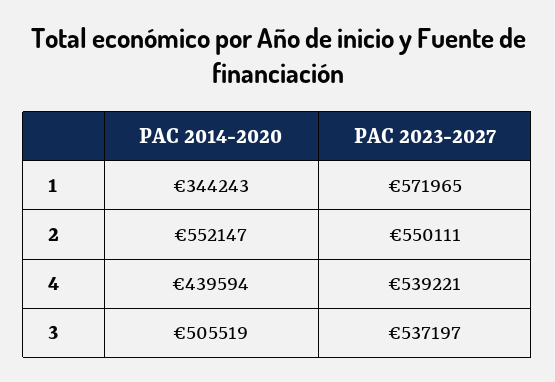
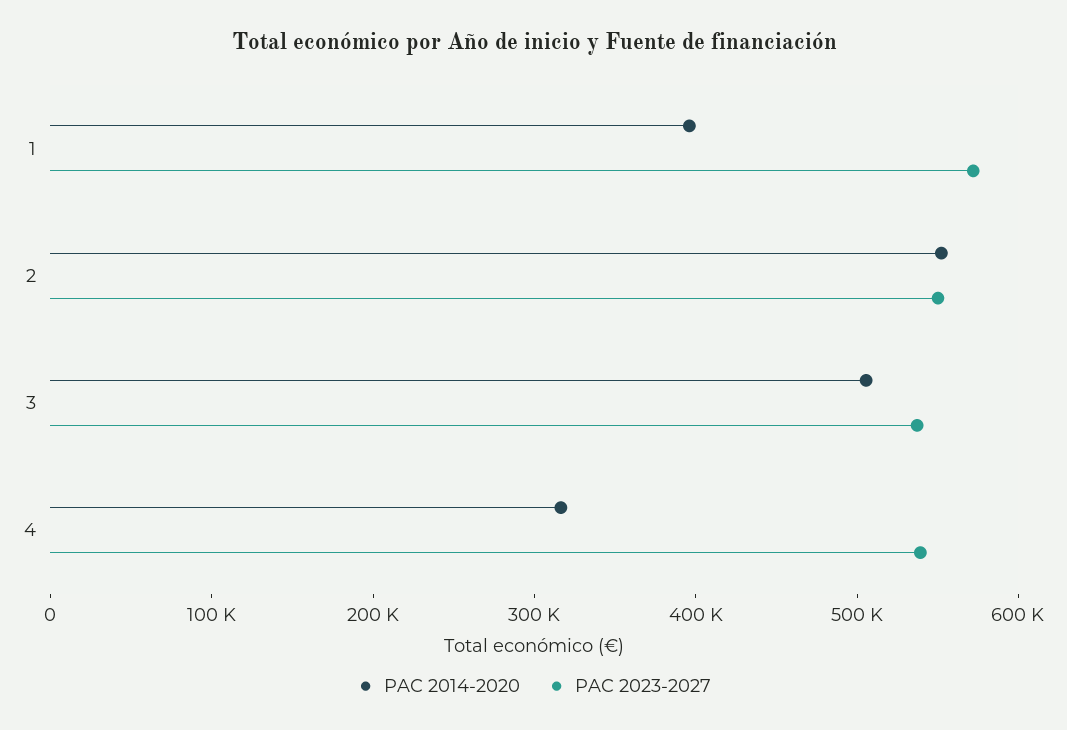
PAC 2014-2020, 1: 344243 -> 400000
PAC 2014-2020, 4: 439594 -> 320000

